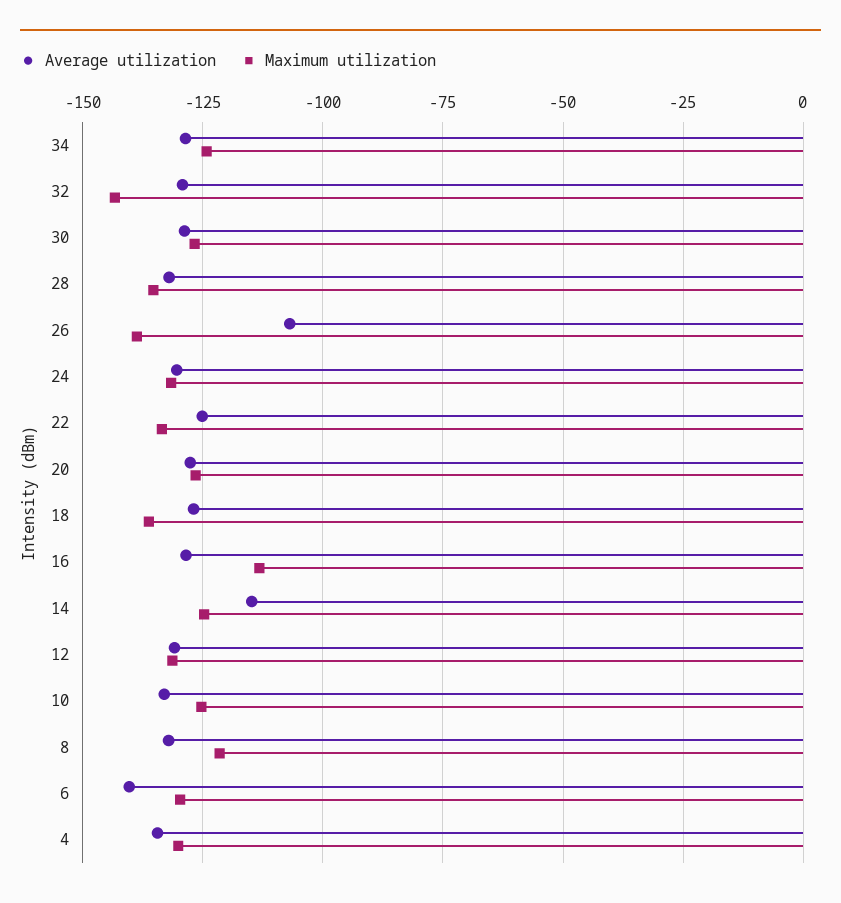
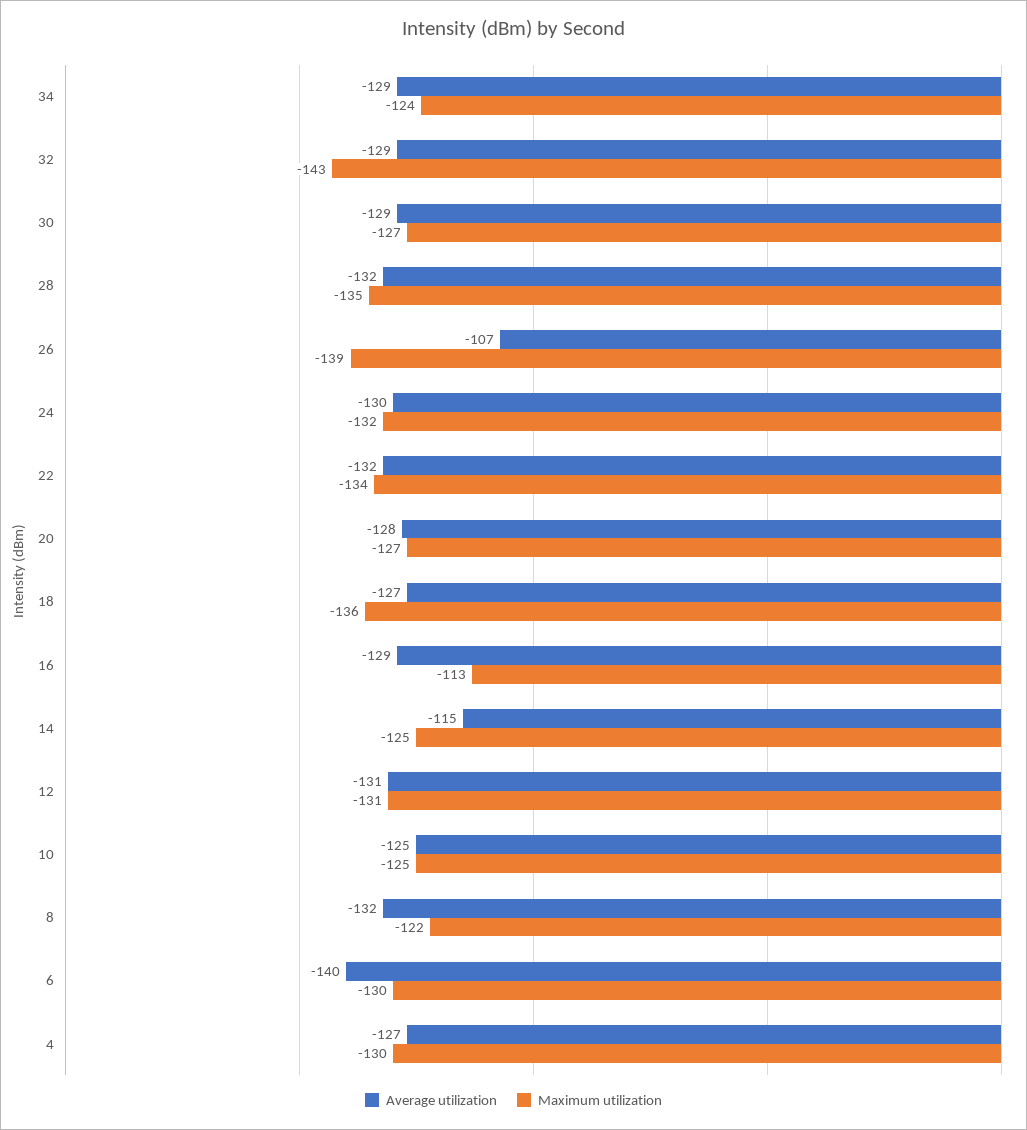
Average utilization, 22: -125 -> -132
Average utilization, 10: -132.5 -> -125
Average utilization, 4: -135 -> -127

